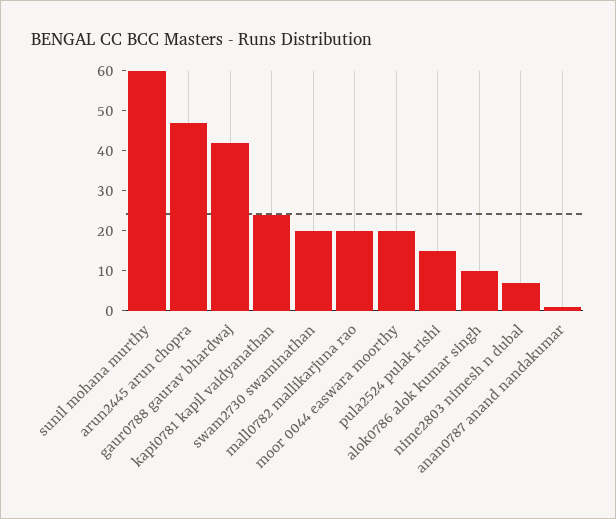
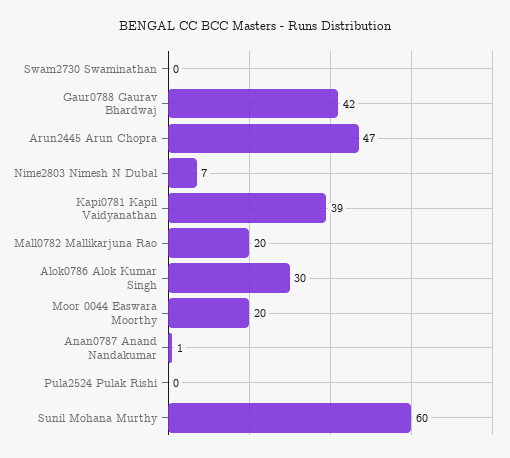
kapi0781 kapil vaidyanathan: 25 -> 39
swam2730 swaminathan: 20 -> 0
pula2524 pulak rishi: 15 -> 0
alok0786 alok kumar singh: 10 -> 30

